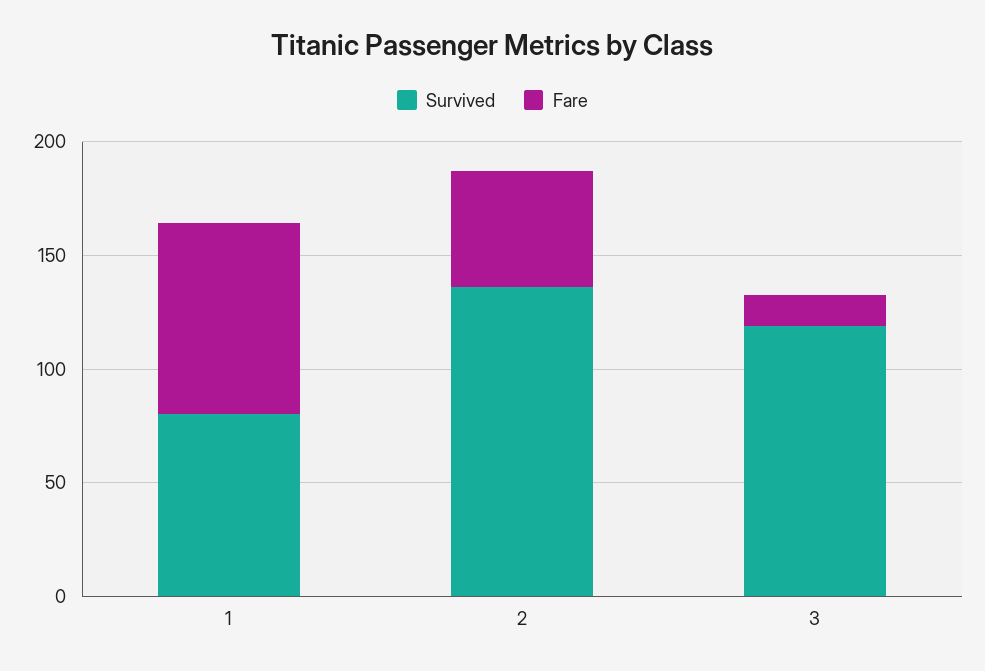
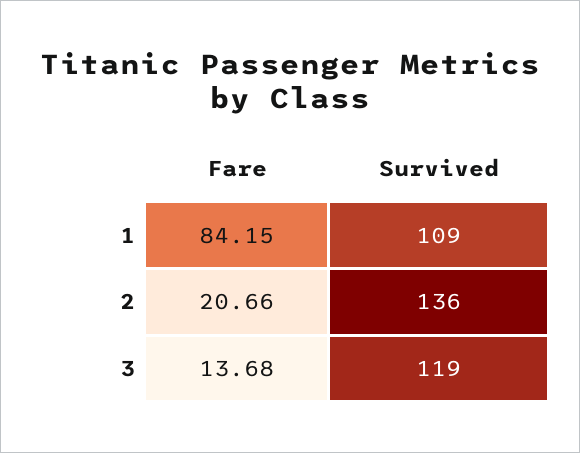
Survived, 1: 80 -> 109
Fare, 2: 50 -> 20.66

